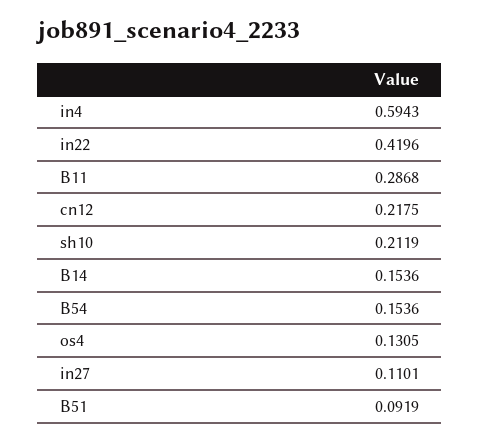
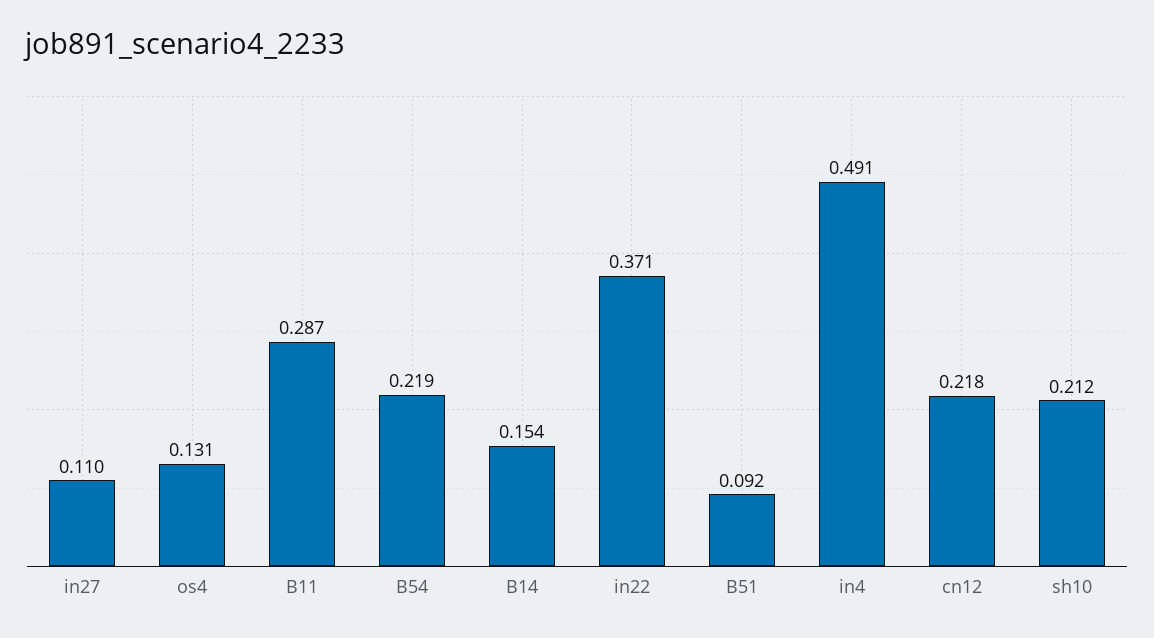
in4: 0.5943 -> 0.491
in22: 0.4196 -> 0.371
B54: 0.1536 -> 0.219

